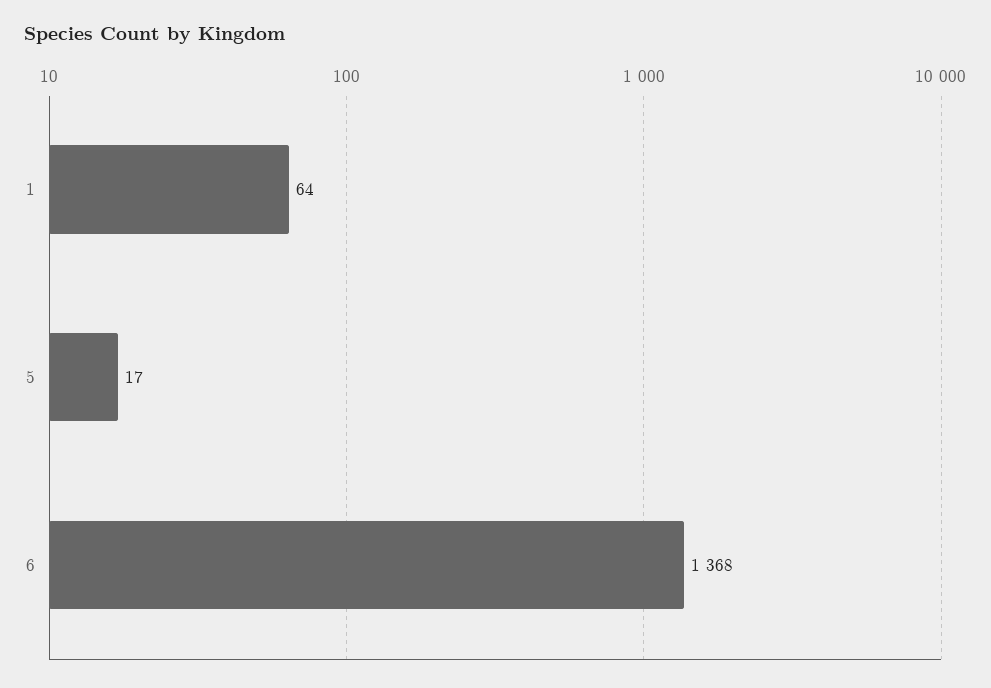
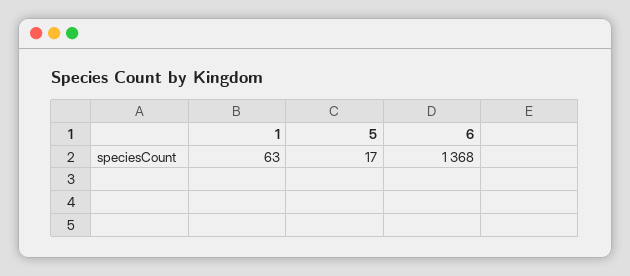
1: 64 -> 63

